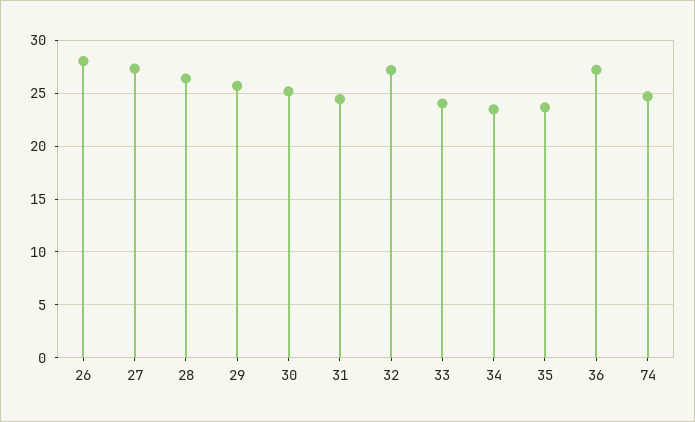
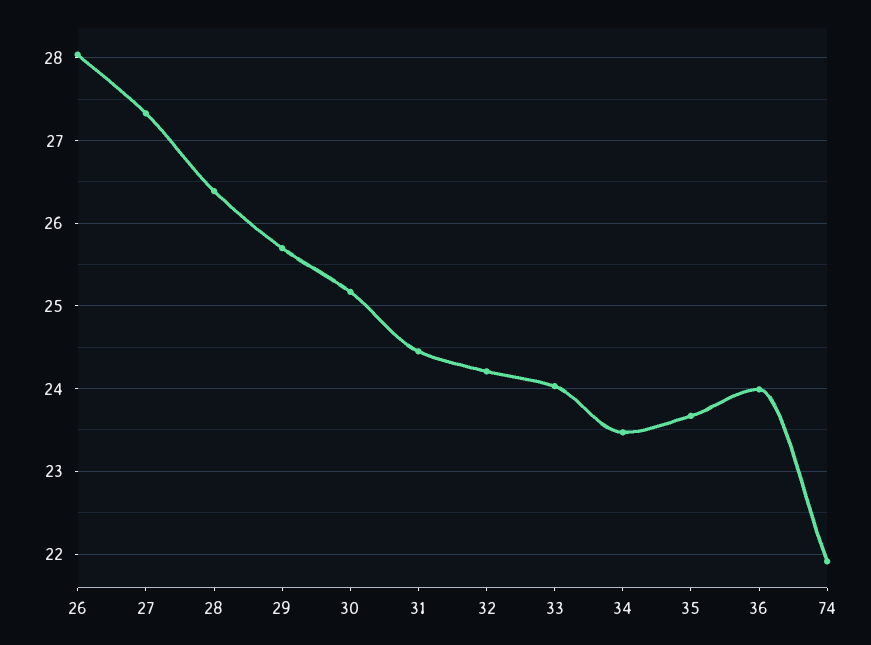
32: 27 -> 24.2
36: 27 -> 24
74: 25 -> 21.9

